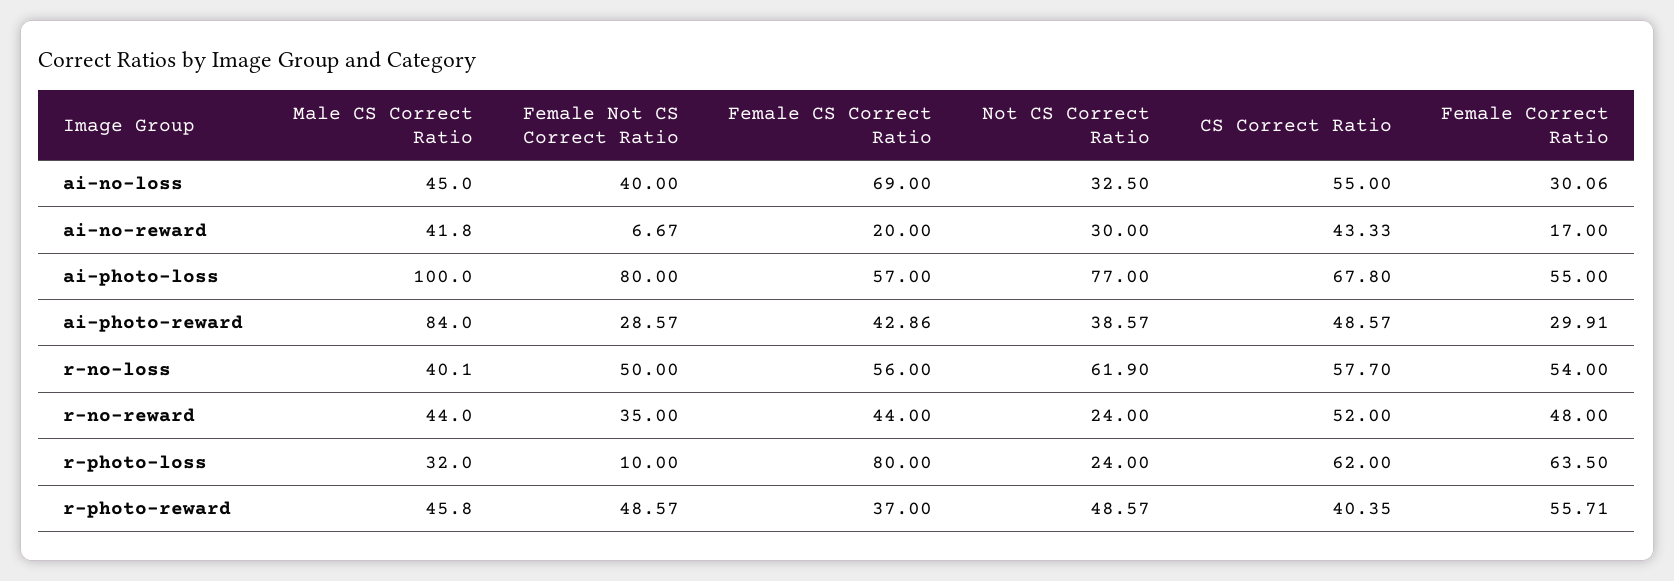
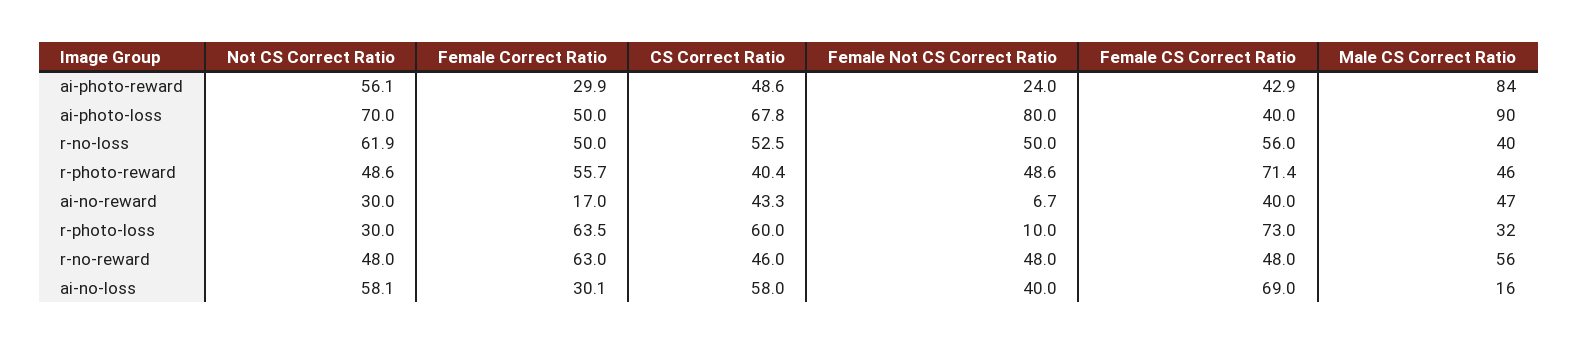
Male CS Correct Ratio, ai-no-loss: 45 -> 16
Not CS Correct Ratio, ai-no-loss: 32.5 -> 58.1
CS Correct Ratio, ai-no-loss: 55 -> 58
Male CS Correct Ratio, ai-no-reward: 41.8 -> 47
Female CS Correct Ratio, ai-no-reward: 20 -> 40
Male CS Correct Ratio, ai-photo-loss: 100 -> 90
Female CS Correct Ratio, ai-photo-loss: 57 -> 40
Not CS Correct Ratio, ai-photo-loss: 77 -> 70
Female Correct Ratio, ai-photo-loss: 55 -> 50
Female Not CS Correct Ratio, ai-photo-reward: 28.57 -> 24
Not CS Correct Ratio, ai-photo-reward: 38.57 -> 56.1
CS Correct Ratio, r-no-loss: 57.7 -> 52.5
Female Correct Ratio, r-no-loss: 54 -> 50
Male CS Correct Ratio, r-no-reward: 44 -> 56
Female Not CS Correct Ratio, r-no-reward: 35 -> 48
Female CS Correct Ratio, r-no-reward: 44 -> 48
Not CS Correct Ratio, r-no-reward: 24 -> 48
CS Correct Ratio, r-no-reward: 52 -> 46
Female Correct Ratio, r-no-reward: 48 -> 63
Female CS Correct Ratio, r-photo-loss: 80 -> 73
Not CS Correct Ratio, r-photo-loss: 24 -> 30
CS Correct Ratio, r-photo-loss: 62 -> 60
Female CS Correct Ratio, r-photo-reward: 37 -> 71.4

